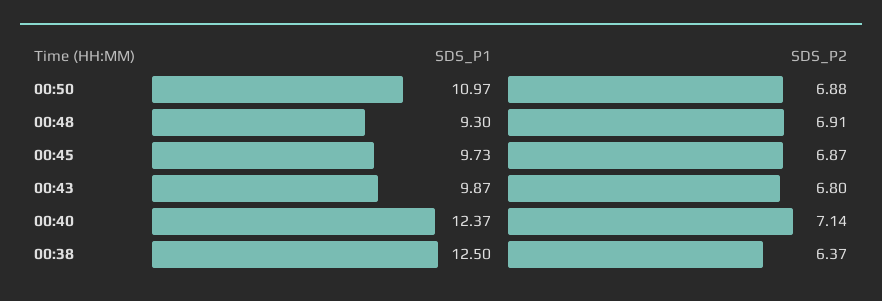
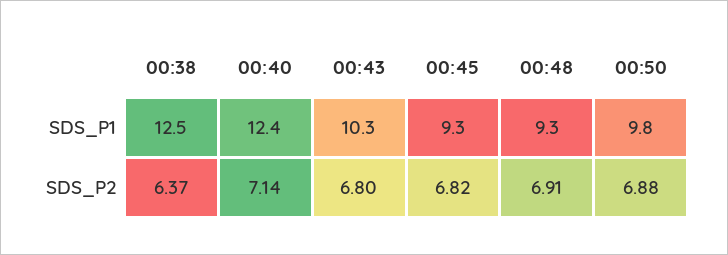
SDS_P1, 00:50: 10.97 -> 9.8
SDS_P1, 00:45: 9.73 -> 9.3
SDS_P2, 00:45: 6.87 -> 6.82
SDS_P1, 00:43: 9.87 -> 10.3

